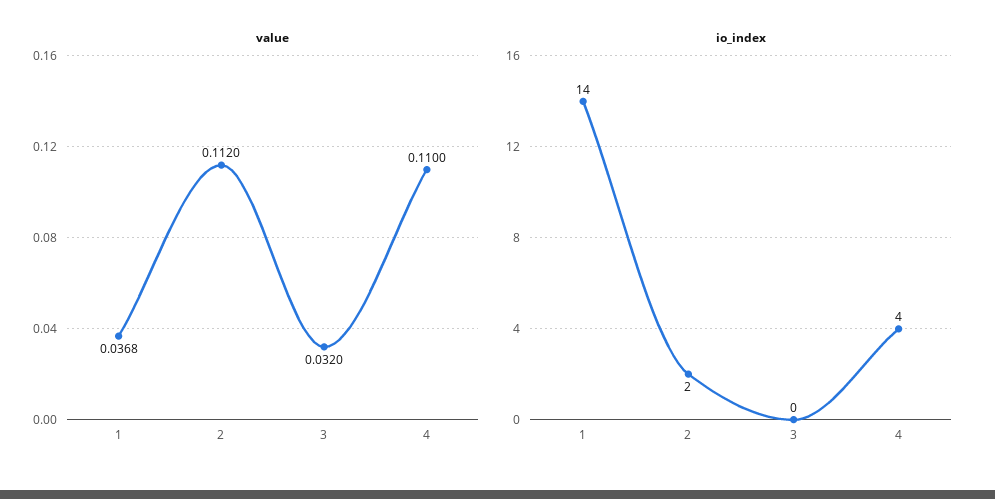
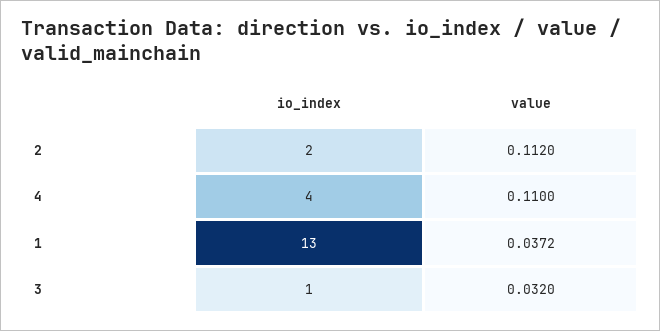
value, 1: 0.0368 -> 0.0372
io_index, 1: 14 -> 13
io_index, 3: 0 -> 1

